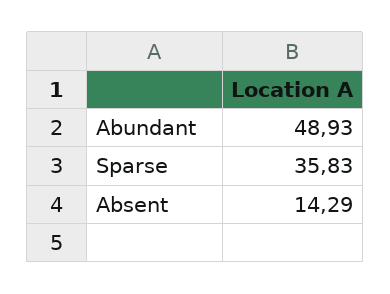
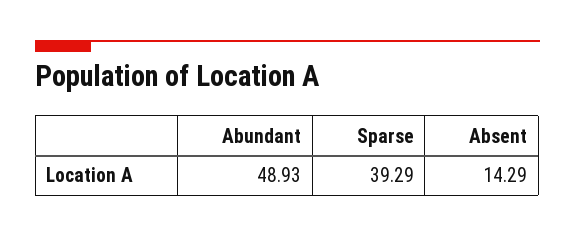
Sparse: 35.83 -> 39.29

